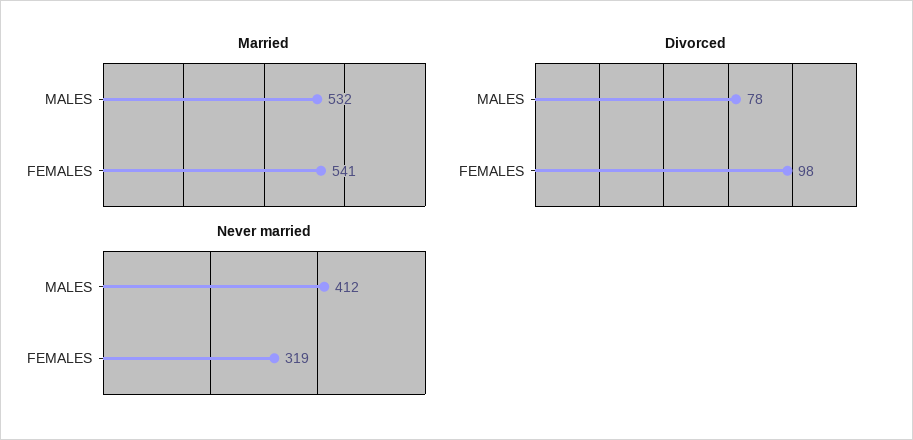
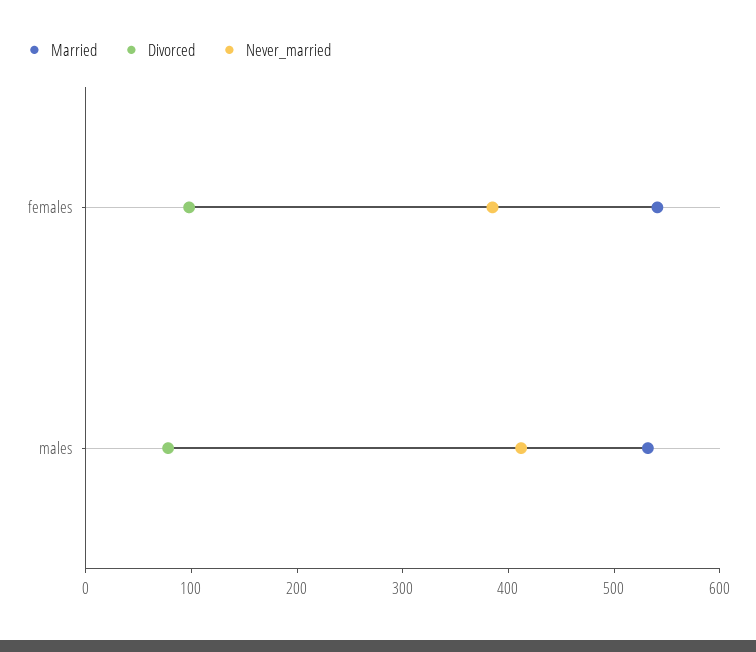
Never married, FEMALES: 319 -> 380

